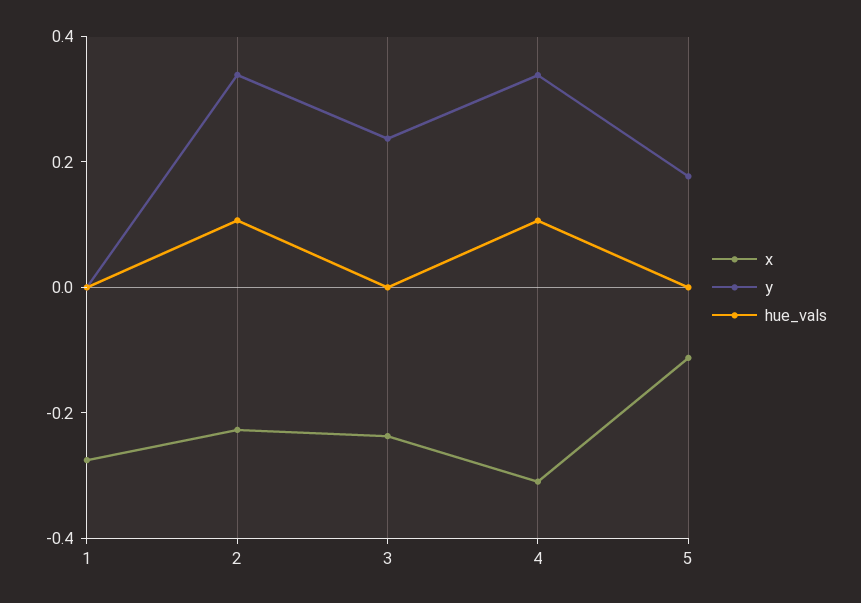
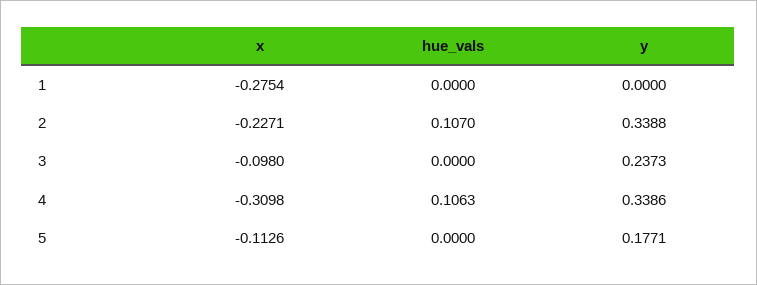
x, 3: -0.25 -> -0.098

